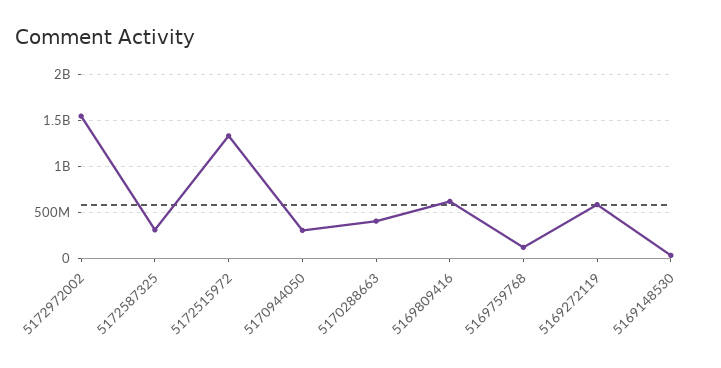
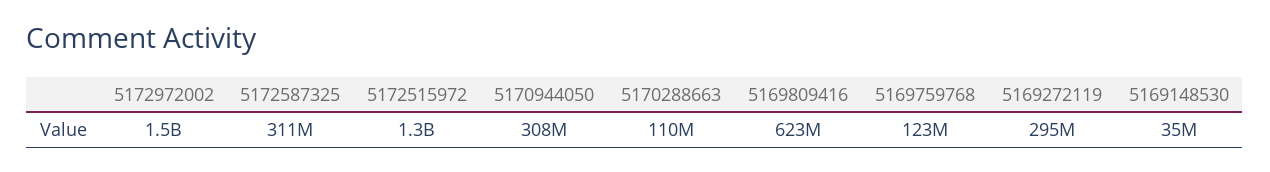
5170288663: 400000000 -> 110000000
5169272119: 600000000 -> 295000000

